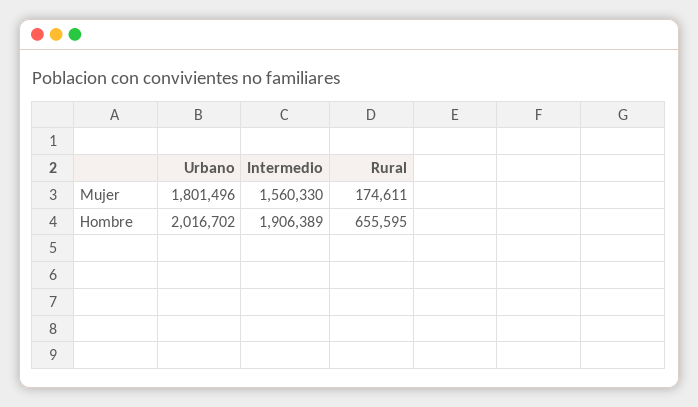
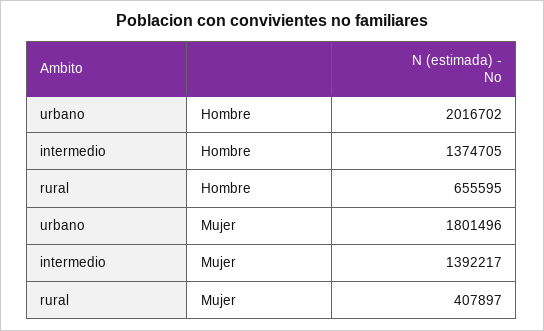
Intermedio, Mujer: 1560330 -> 1392217
Rural, Mujer: 174611 -> 407897
Intermedio, Hombre: 1906389 -> 1374705

